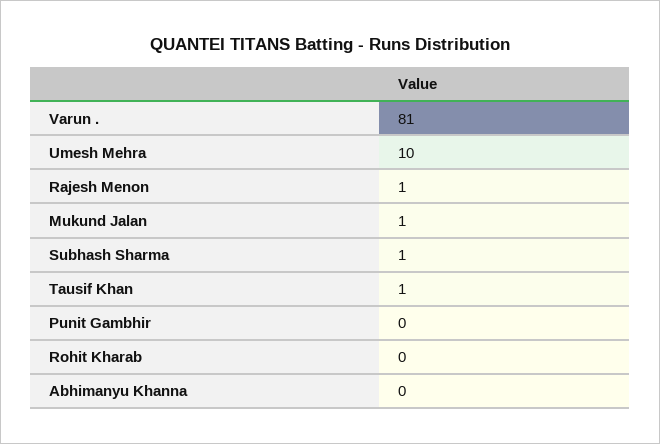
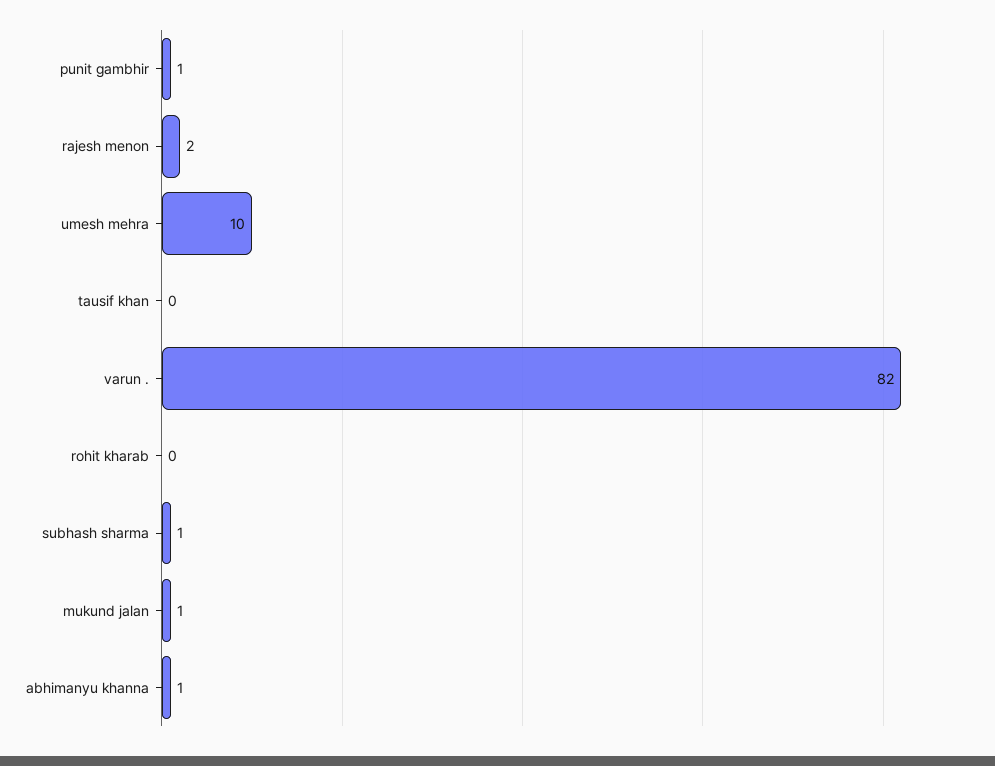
Varun .: 81 -> 82
Rajesh Menon: 1 -> 2
Tausif Khan: 1 -> 0
Punit Gambhir: 0 -> 1
Abhimanyu Khanna: 0 -> 1

